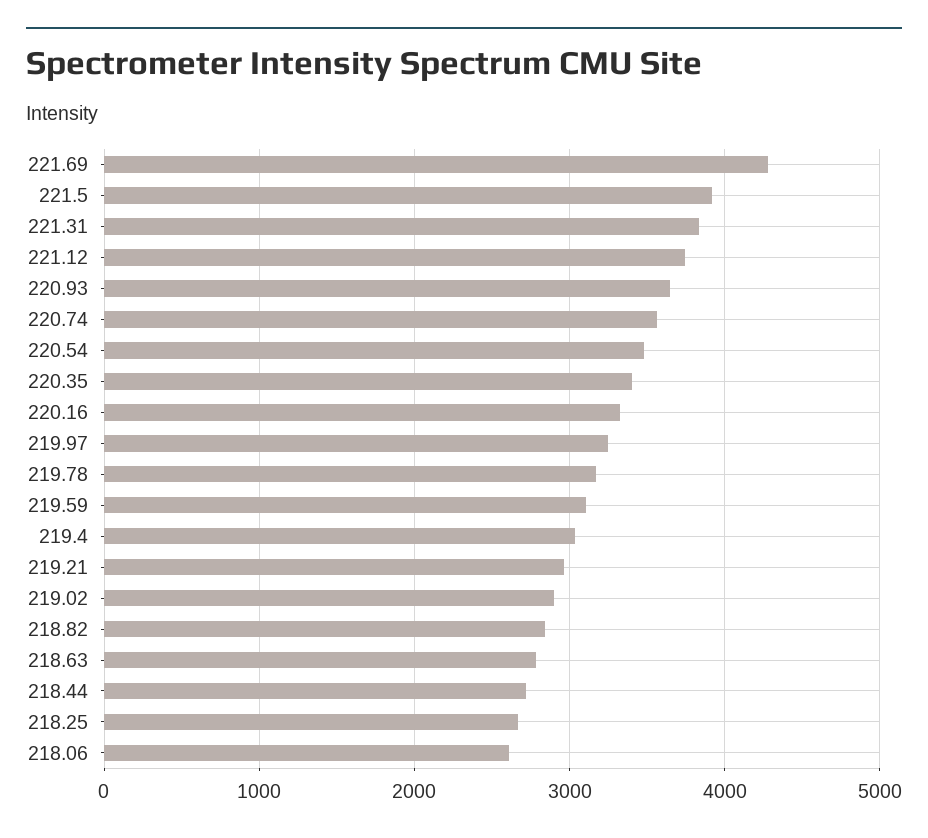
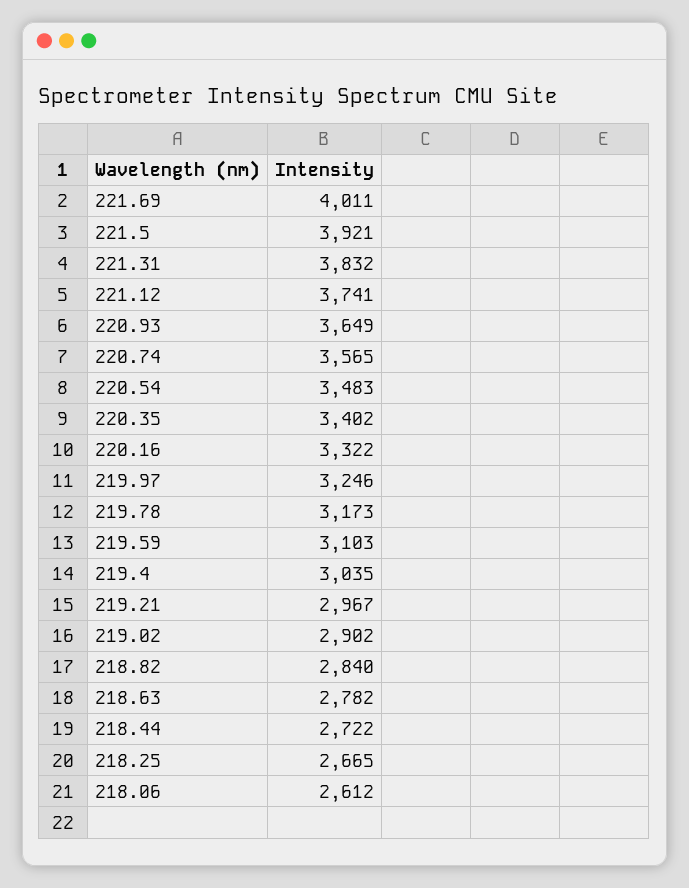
221.69: 4300 -> 4011

